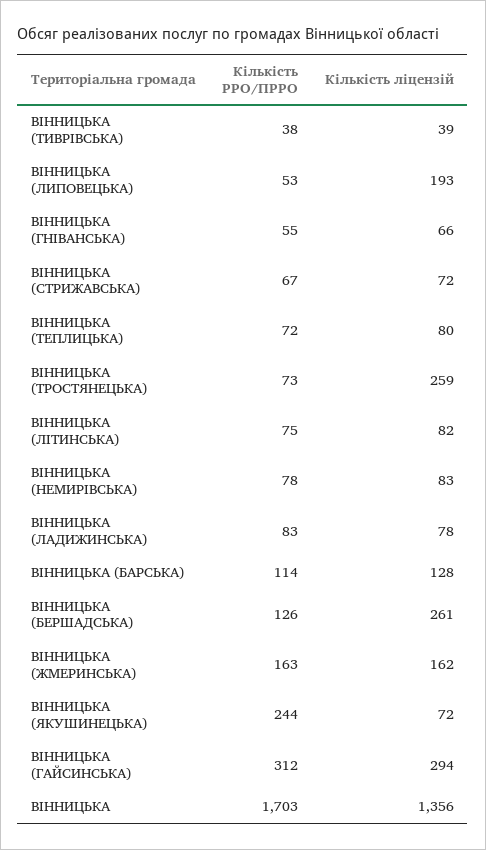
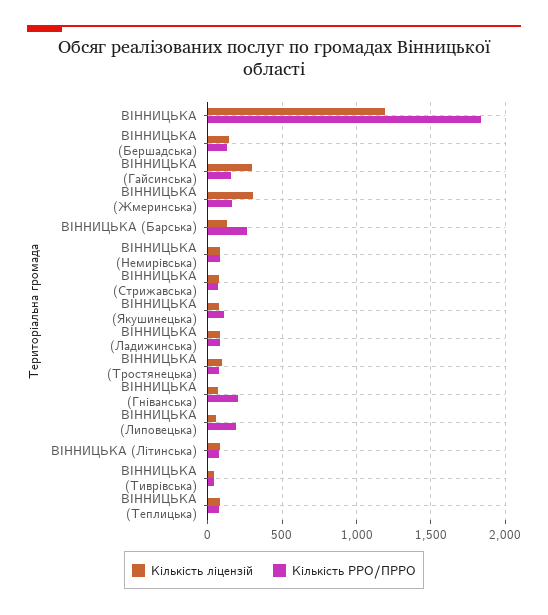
Кількість РРО/ПРРО, ВIННИЦЬКА (ЛИПОВЕЦЬКА): 53 -> 200
Кількість ліцензій, ВIННИЦЬКА (ЛИПОВЕЦЬКА): 193 -> 50
Кількість РРО/ПРРО, ВIННИЦЬКА (ГНІВАНСЬКА): 55 -> 200
Кількість ліцензій, ВIННИЦЬКА (ТРОСТЯНЕЦЬКА): 259 -> 100
Кількість РРО/ПРРО, ВIННИЦЬКА (БАРСЬКА): 114 -> 250
Кількість ліцензій, ВIННИЦЬКА (БЕРШАДСЬКА): 261 -> 150
Кількість ліцензій, ВIННИЦЬКА (ЖМЕРИНСЬКА): 162 -> 300
Кількість РРО/ПРРО, ВIННИЦЬКА (ЯКУШИНЕЦЬКА): 244 -> 100
Кількість РРО/ПРРО, ВIННИЦЬКА (ГАЙСИНСЬКА): 312 -> 150
Кількість РРО/ПРРО, ВIННИЦЬКА: 1703 -> 1850
Кількість ліцензій, ВIННИЦЬКА: 1356 -> 1200

